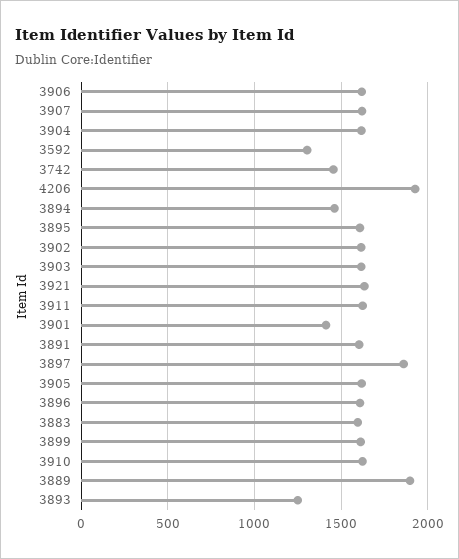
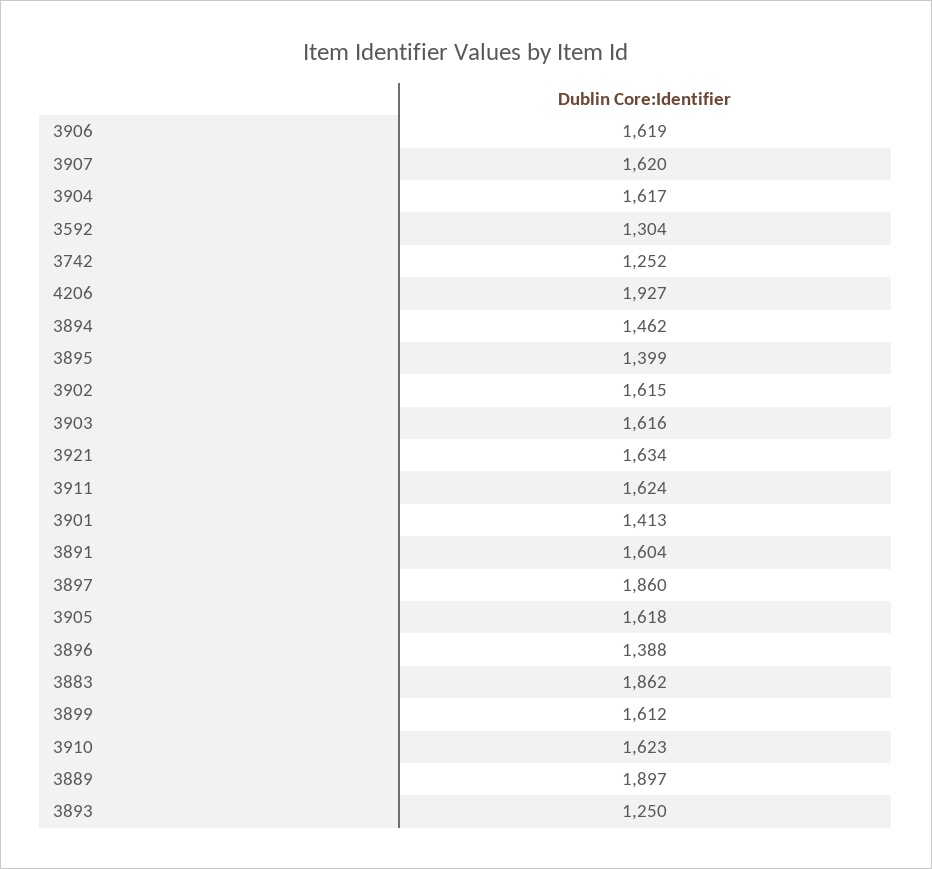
3742: 1450 -> 1252
3895: 1600 -> 1399
3896: 1600 -> 1388
3883: 1600 -> 1862

